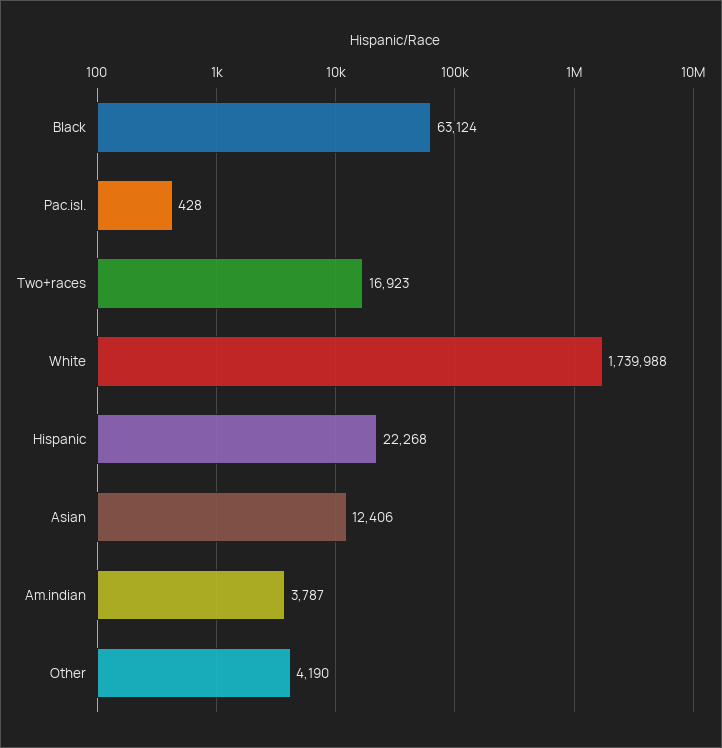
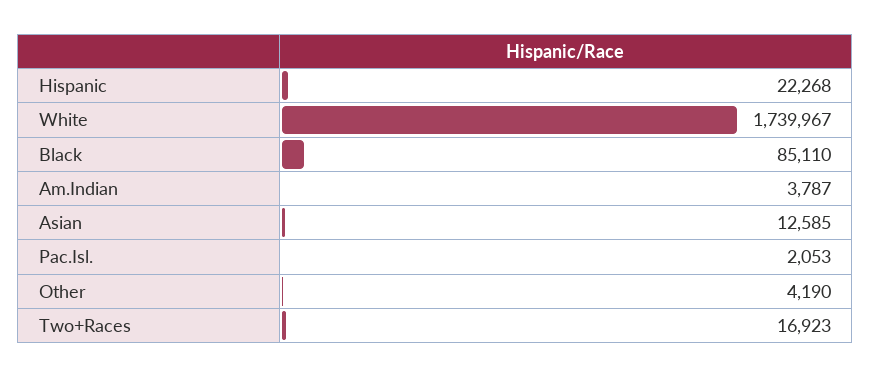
Black: 63124 -> 85110
Pac.isl.: 428 -> 2053
White: 1739988 -> 1739967
Asian: 12406 -> 12585

